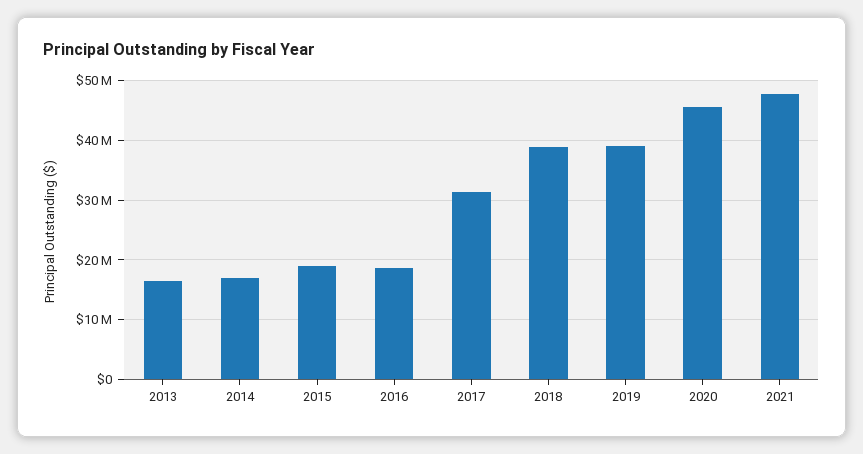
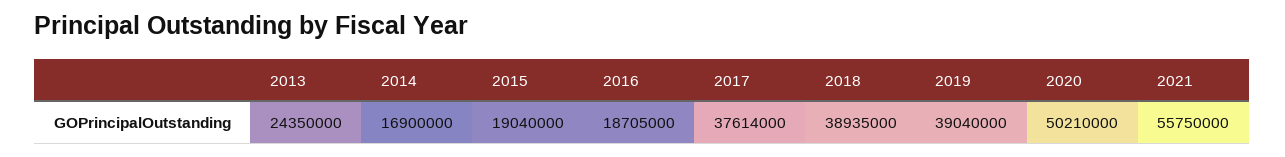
2013: 16000000 -> 24350000
2017: 32000000 -> 37614000
2020: 46000000 -> 50210000
2021: 48000000 -> 55750000

